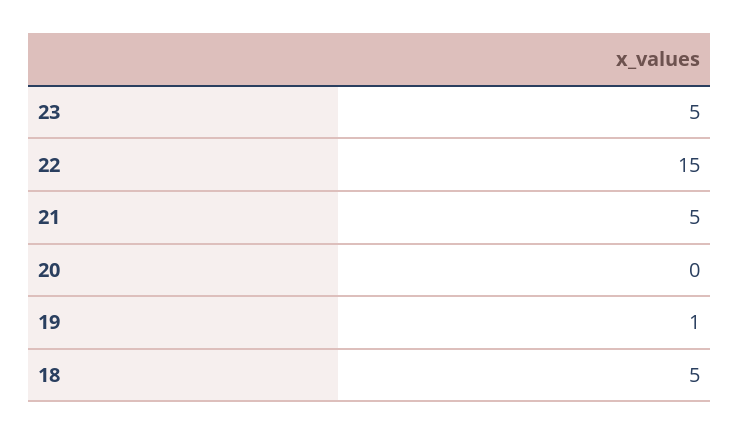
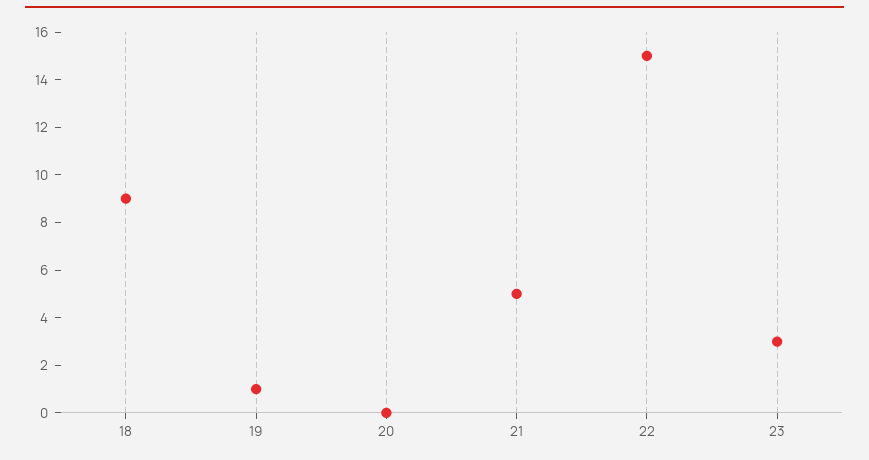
23: 5 -> 3
18: 5 -> 9

